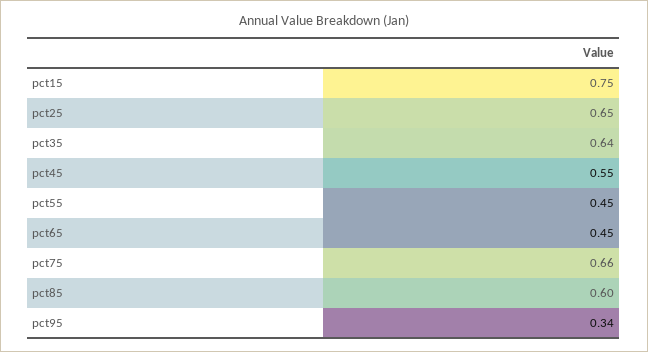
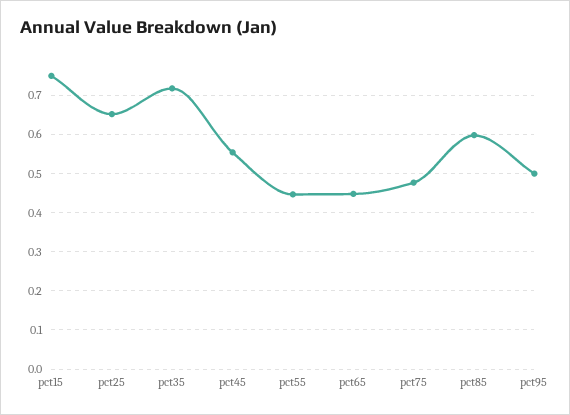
pct35: 0.64 -> 0.72
pct75: 0.66 -> 0.48
pct95: 0.34 -> 0.5

